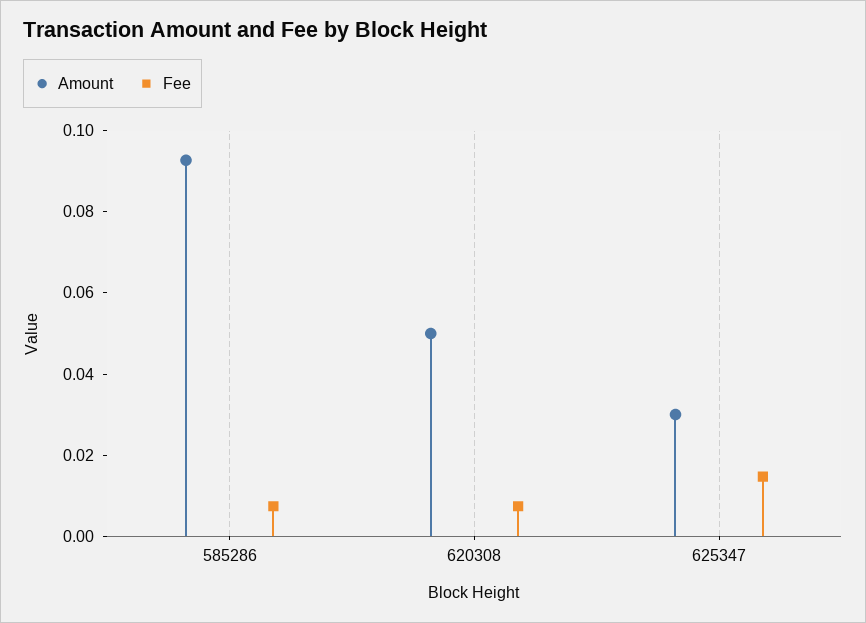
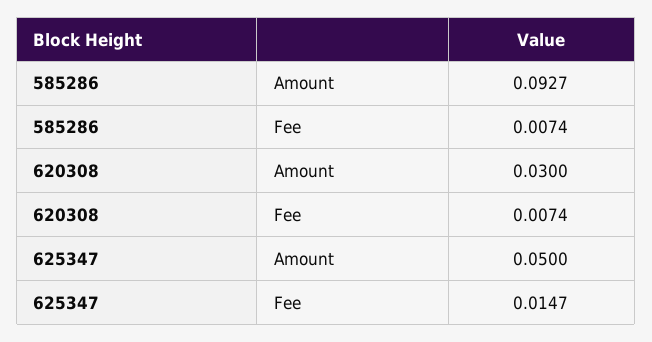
Amount, 620308: 0.05 -> 0.03
Amount, 625347: 0.03 -> 0.05

